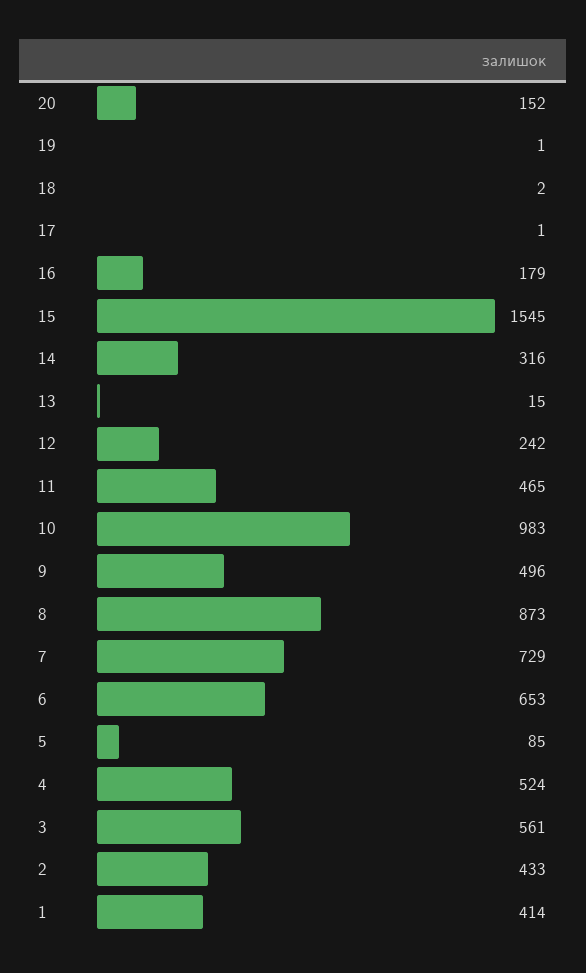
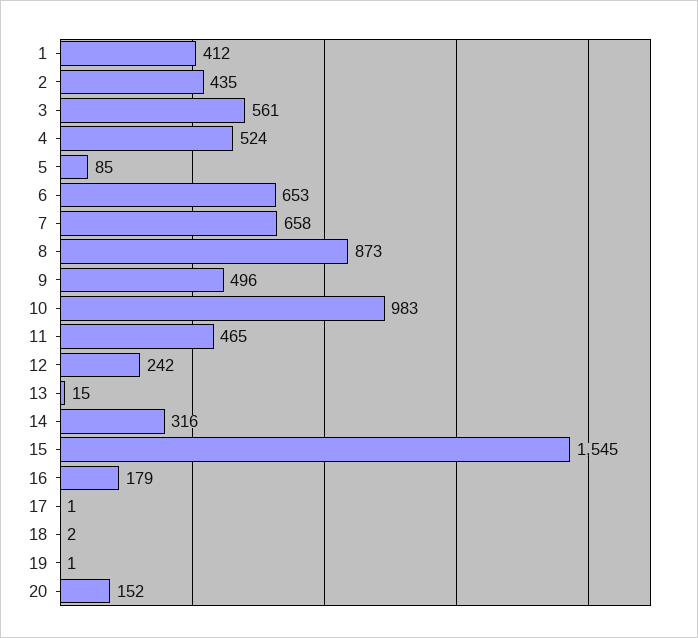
7: 729 -> 658
2: 433 -> 435
1: 414 -> 412

